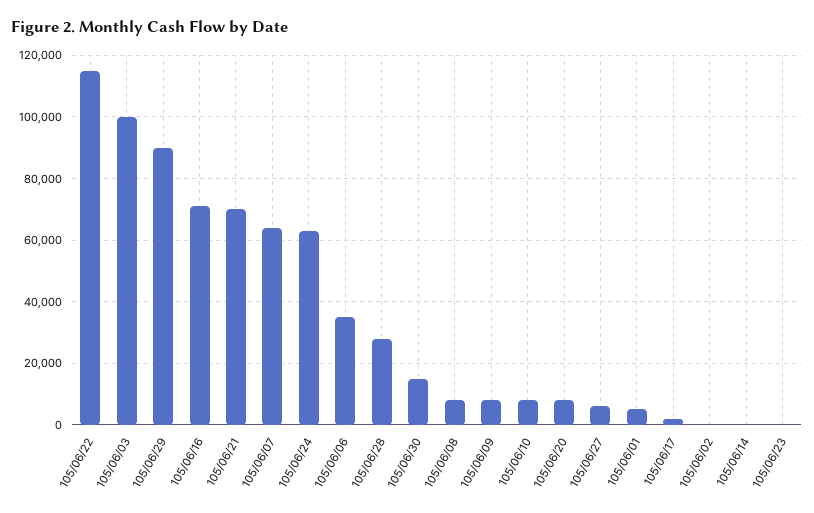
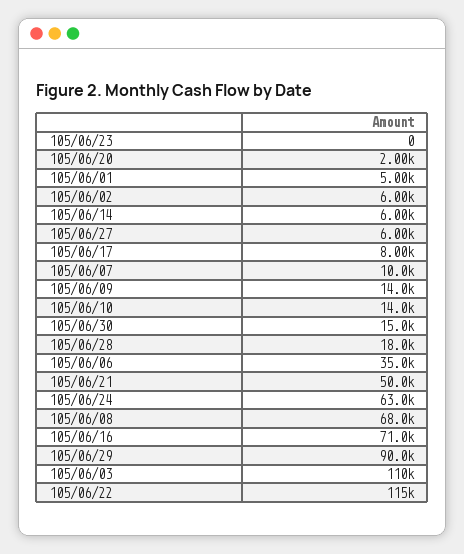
105/06/03: 100000 -> 110000
105/06/21: 70000 -> 50000
105/06/07: 64000 -> 10000
105/06/28: 28000 -> 18000
105/06/08: 8000 -> 68000
105/06/09: 8000 -> 14000
105/06/10: 8000 -> 14000
105/06/20: 8000 -> 2000
105/06/17: 2000 -> 8000
105/06/02: 0 -> 6000
105/06/14: 0 -> 6000

